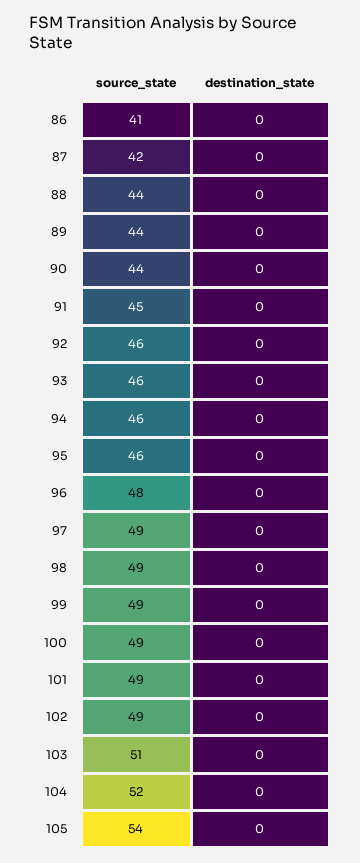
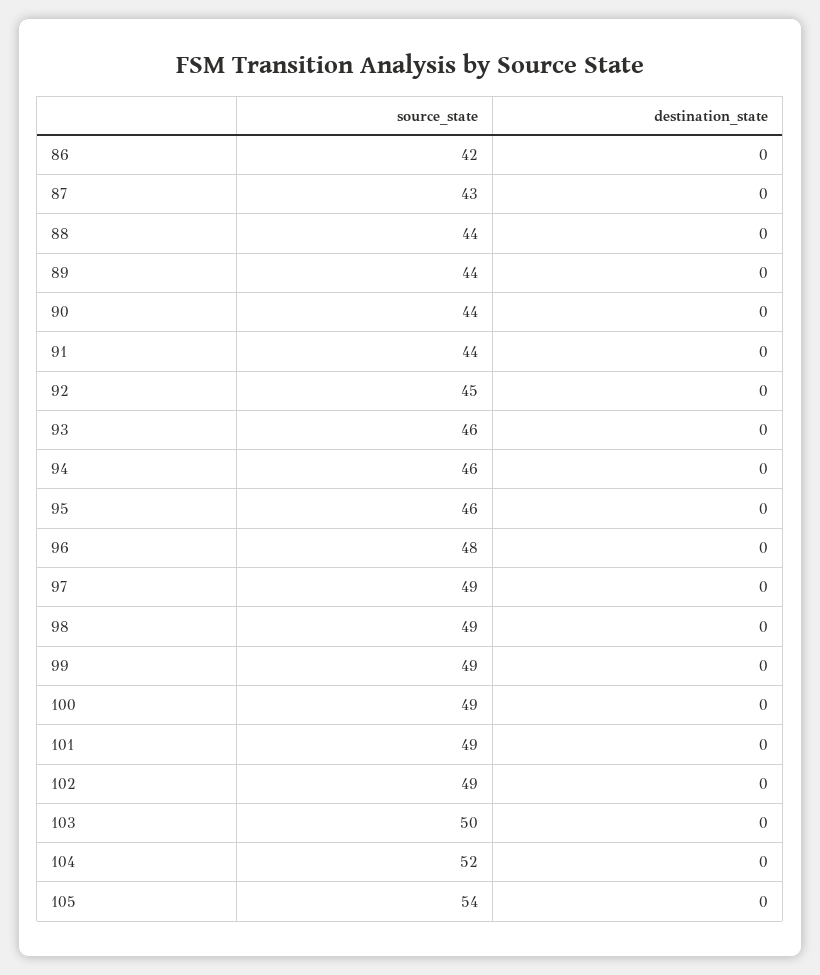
source_state, 86: 41 -> 42
source_state, 87: 42 -> 43
source_state, 91: 45 -> 44
source_state, 92: 46 -> 45
source_state, 103: 51 -> 50

